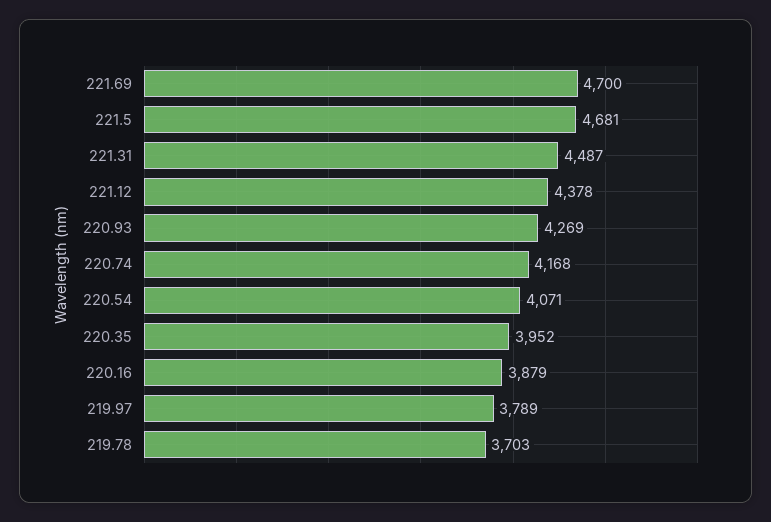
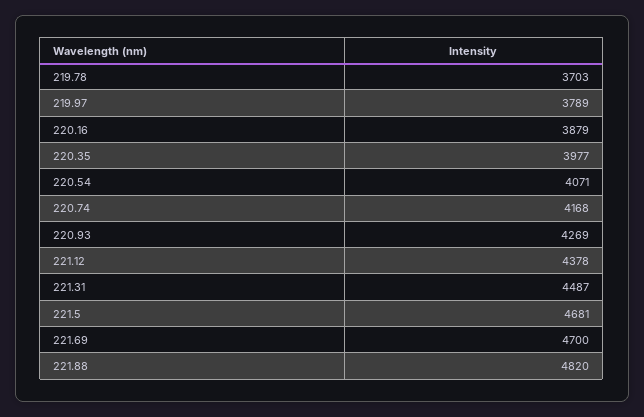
220.35: 3952 -> 3977
221.88: none -> 4820

